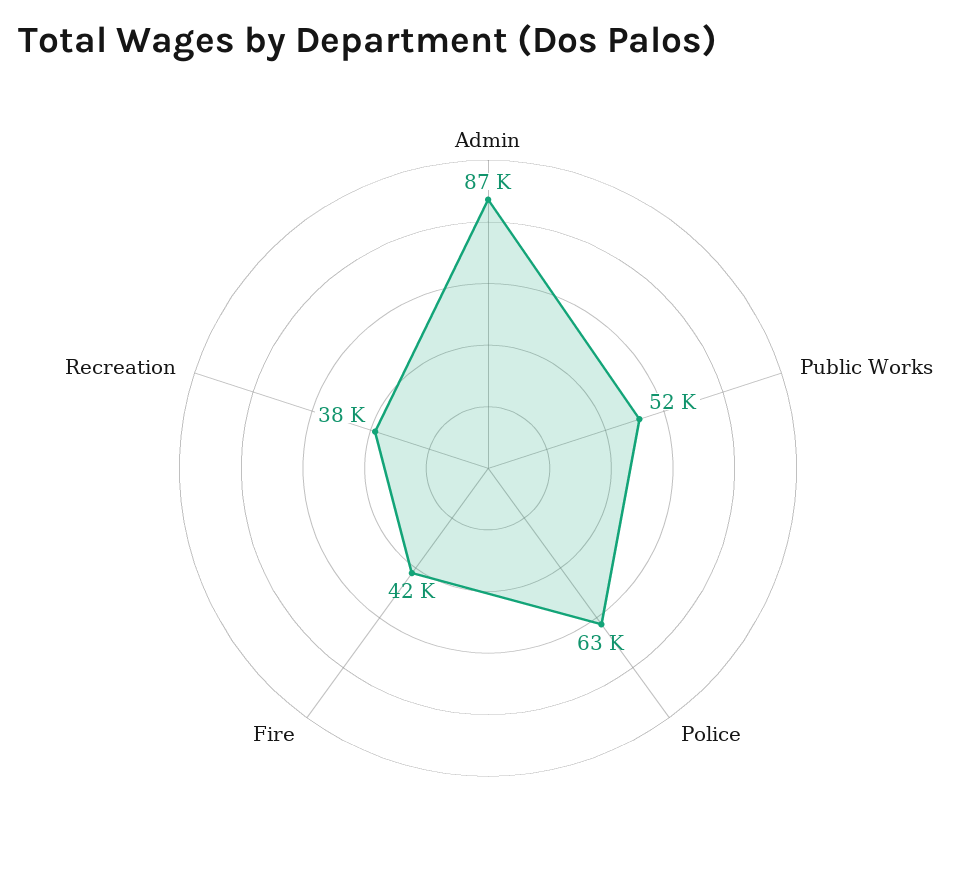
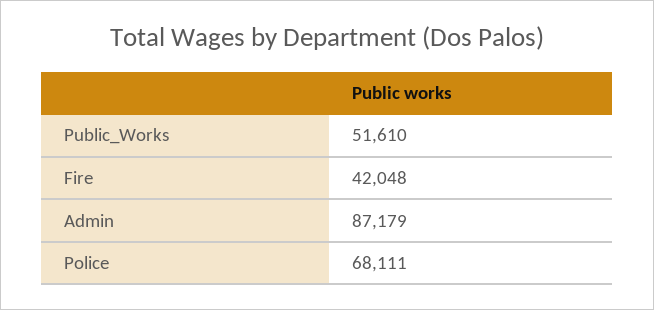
Police: 63000 -> 68111
Recreation: 38000 -> none

